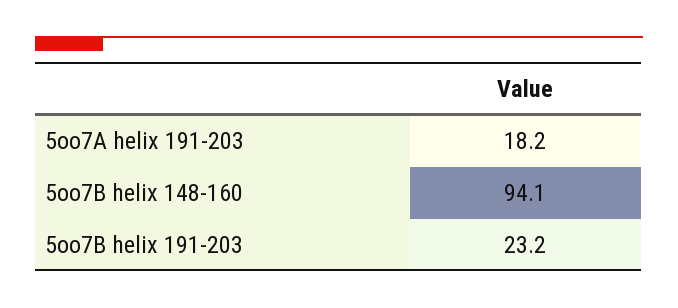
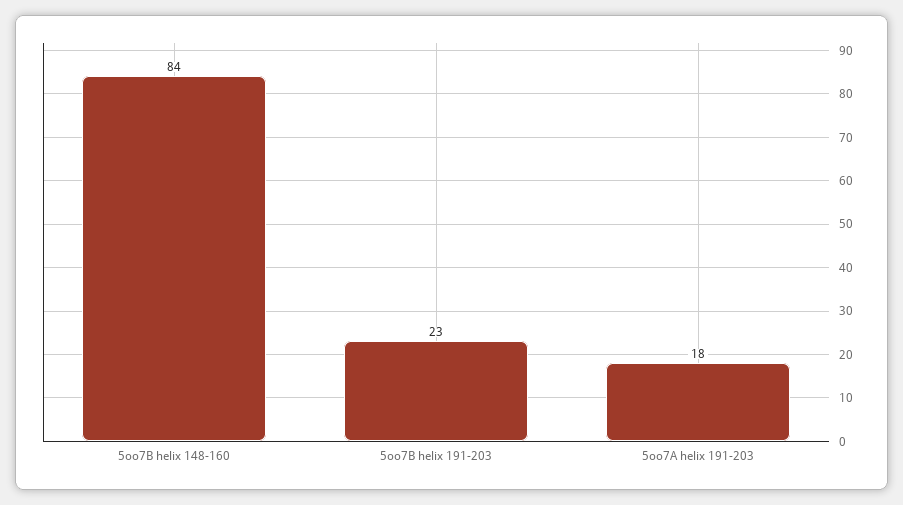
5oo7B helix 148-160: 94.1 -> 84

